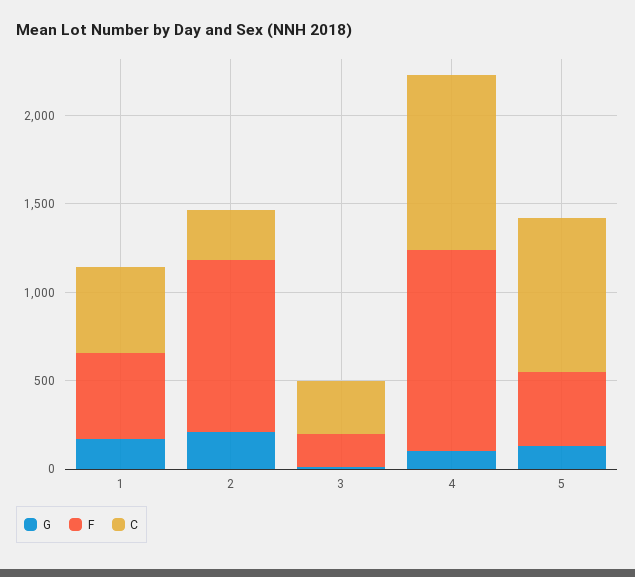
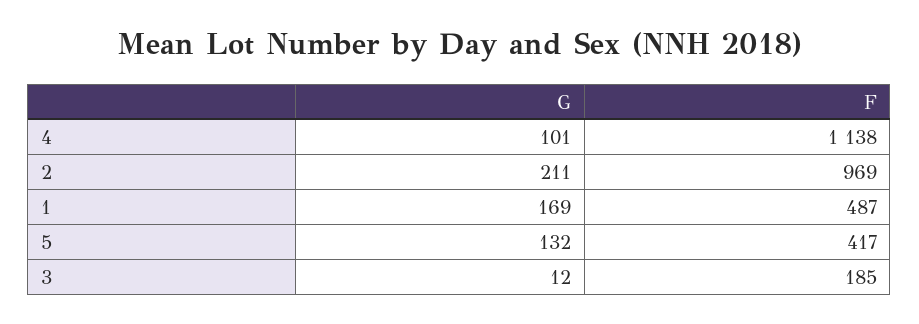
C, 1: 500 -> none
C, 2: 300 -> none
C, 3: 300 -> none
C, 4: 1000 -> none
C, 5: 900 -> none

